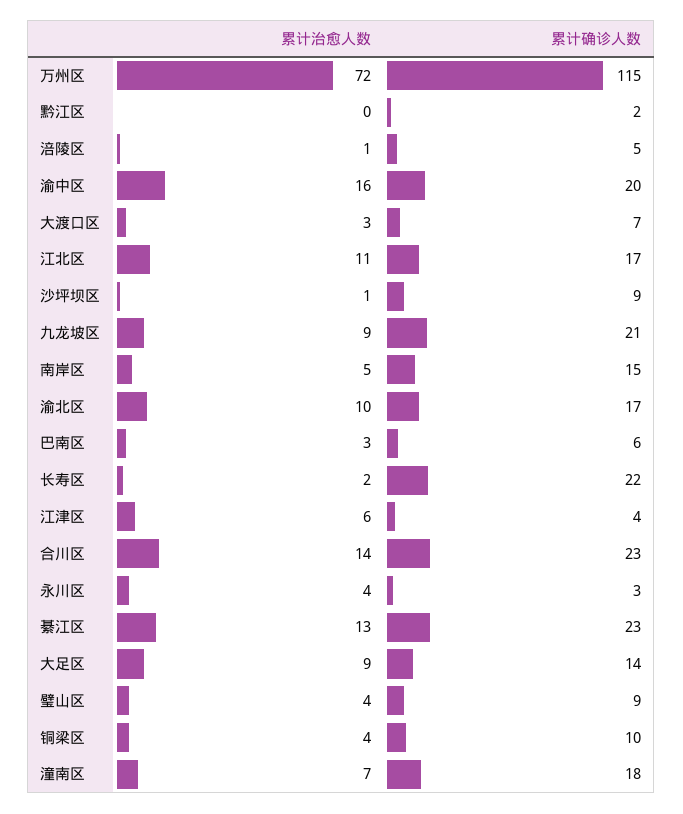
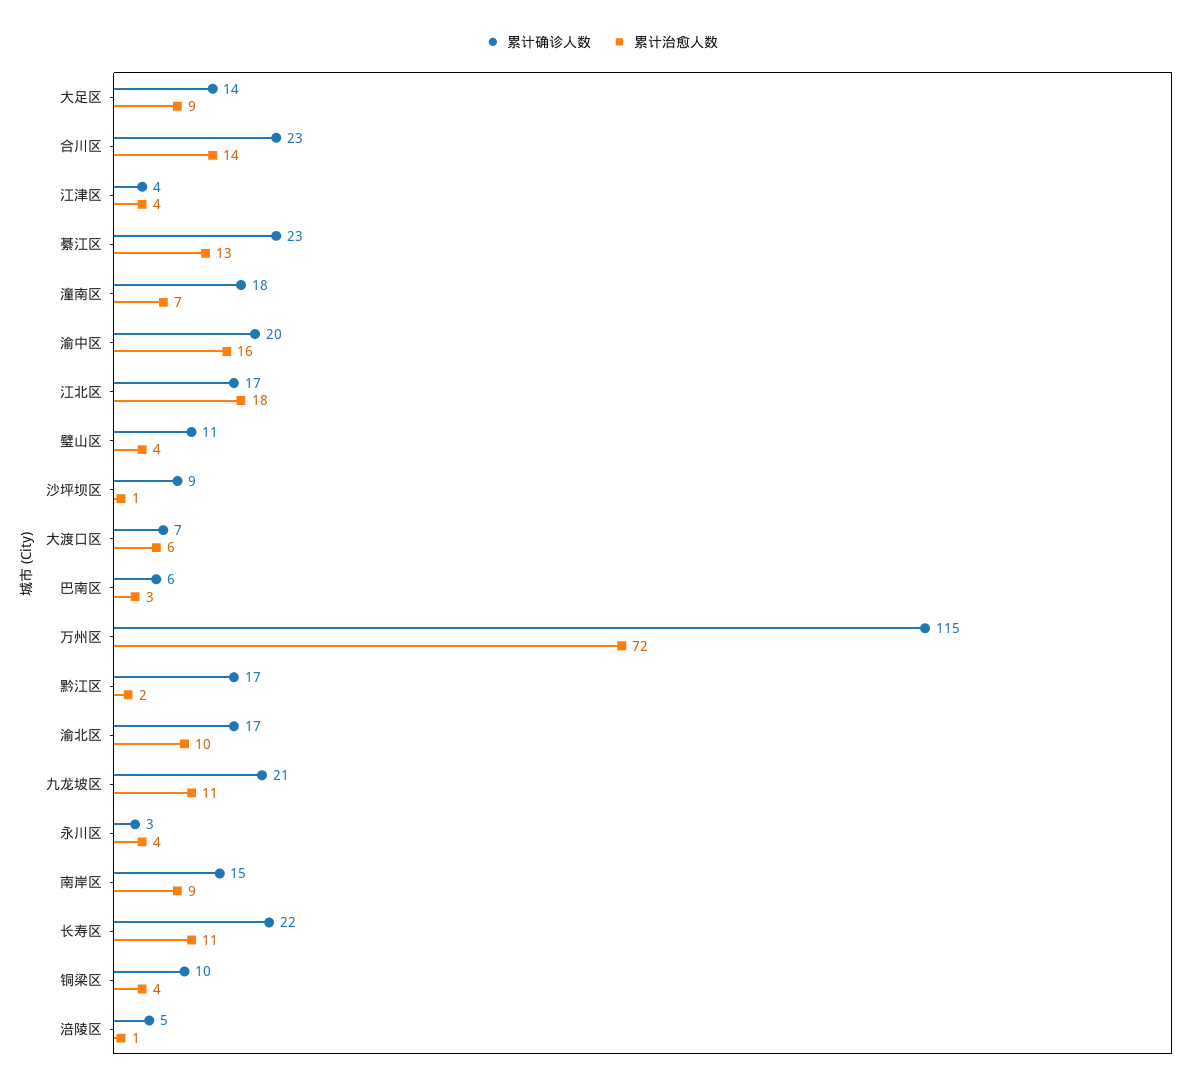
累计治愈人数, 黔江区: 0 -> 2
累计确诊人数, 黔江区: 2 -> 17
累计治愈人数, 大渡口区: 3 -> 6
累计治愈人数, 江北区: 11 -> 18
累计治愈人数, 九龙坡区: 9 -> 11
累计治愈人数, 南岸区: 5 -> 9
累计治愈人数, 长寿区: 2 -> 11
累计治愈人数, 江津区: 6 -> 4
累计确诊人数, 璧山区: 9 -> 11

